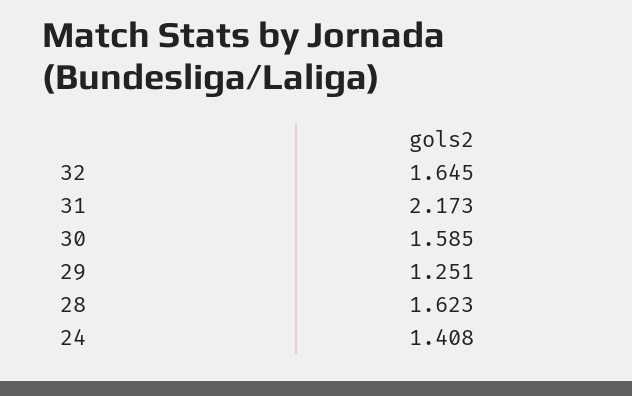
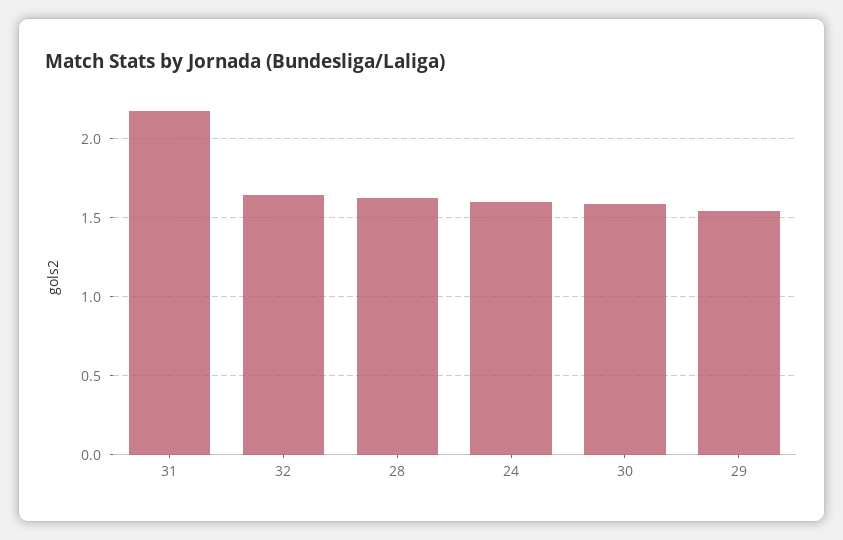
29: 1.251 -> 1.55
24: 1.408 -> 1.6

